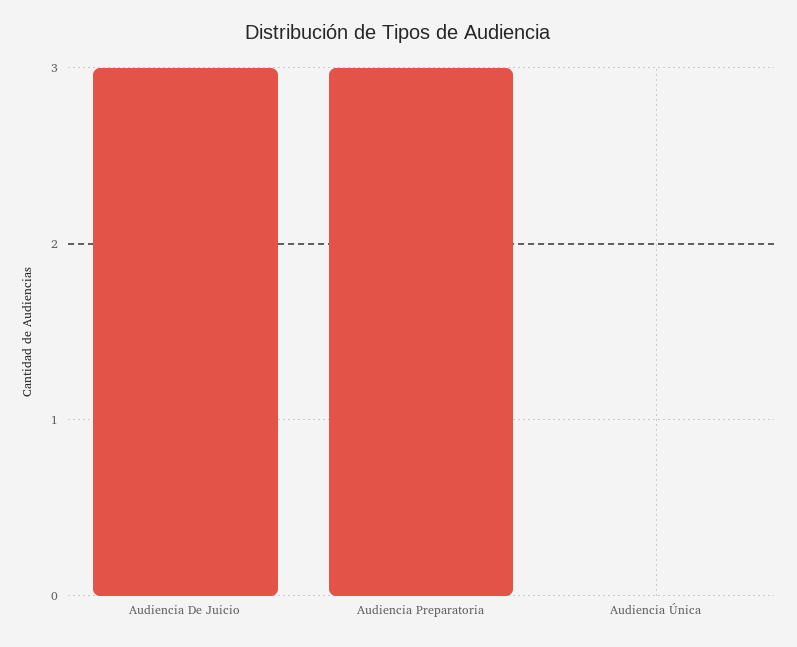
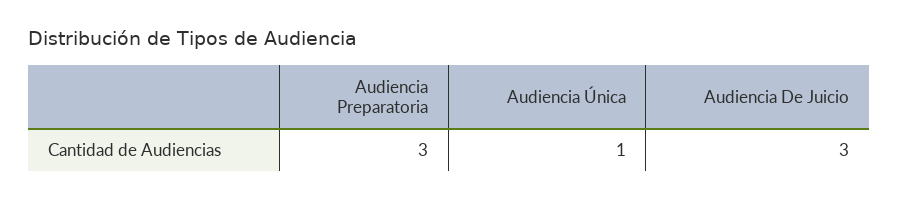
Audiencia Única: 0 -> 1

